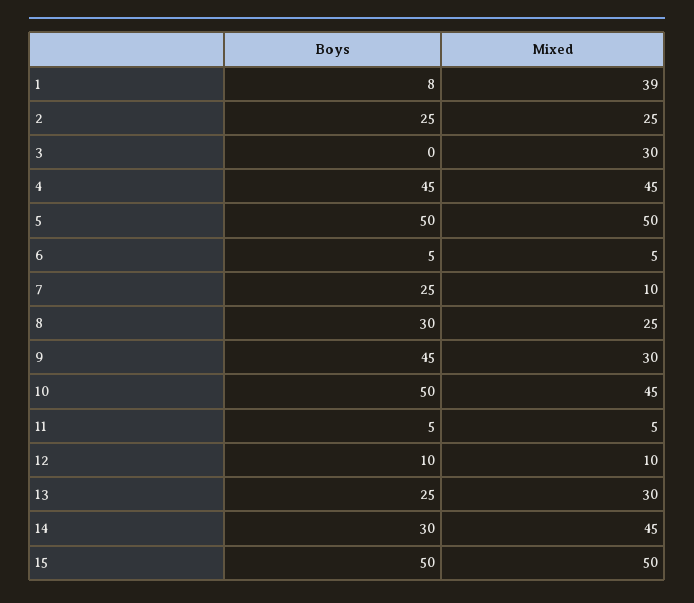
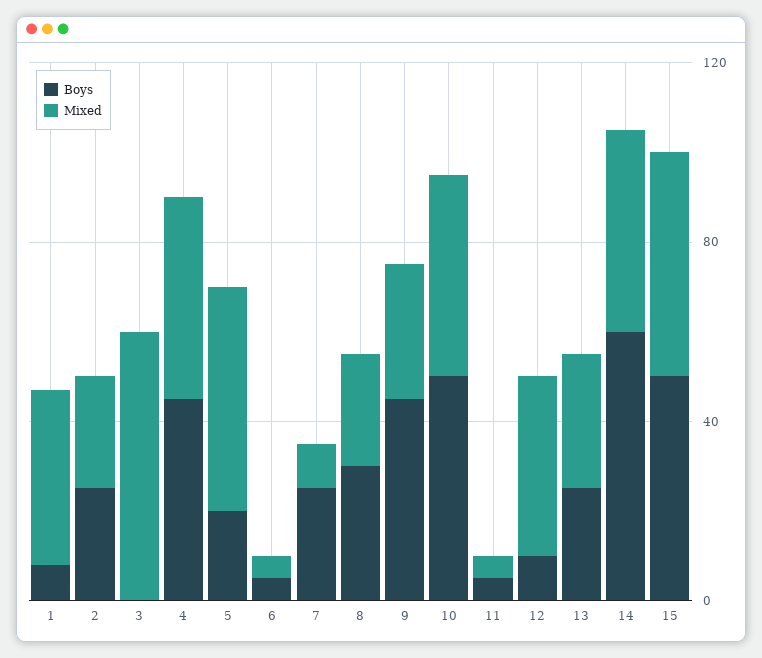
Mixed, 3: 30 -> 60
Boys, 5: 50 -> 20
Mixed, 12: 10 -> 40
Boys, 14: 30 -> 60

